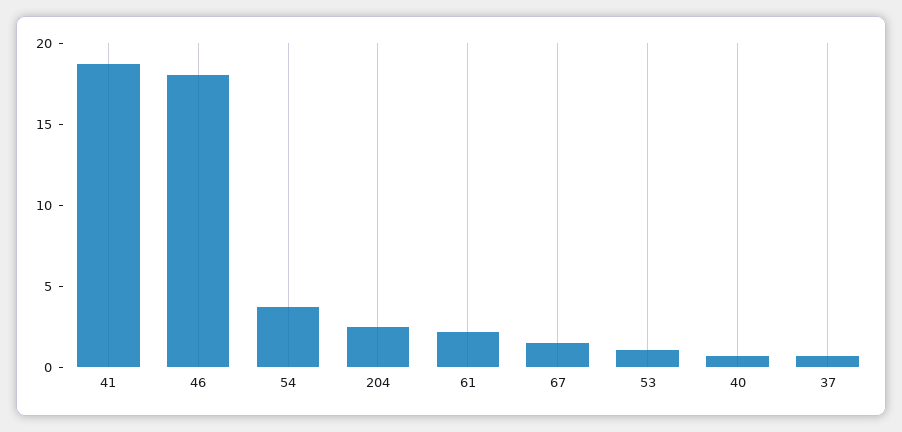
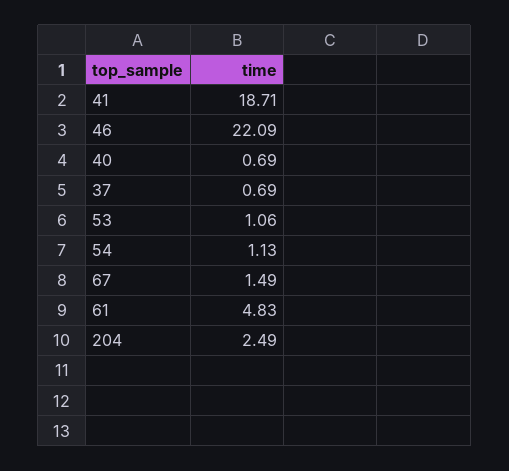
46: 18 -> 22.09
54: 4 -> 1.13
61: 2 -> 4.83

